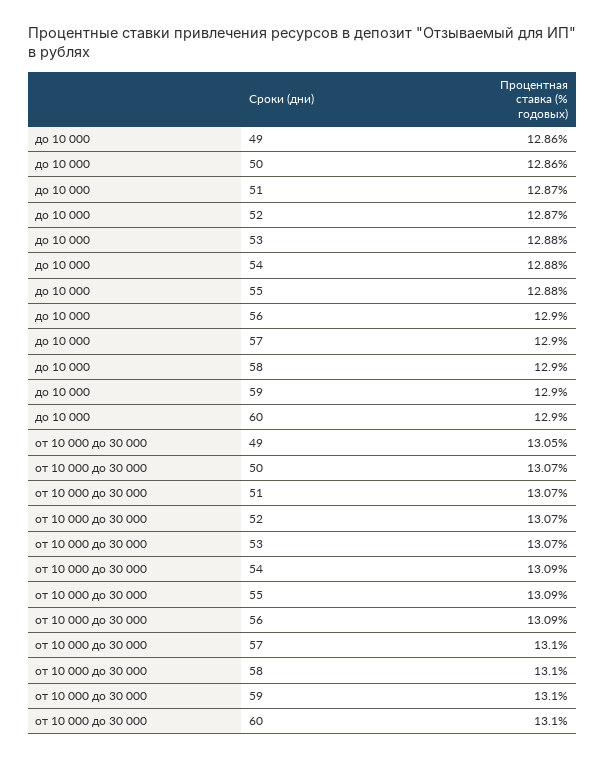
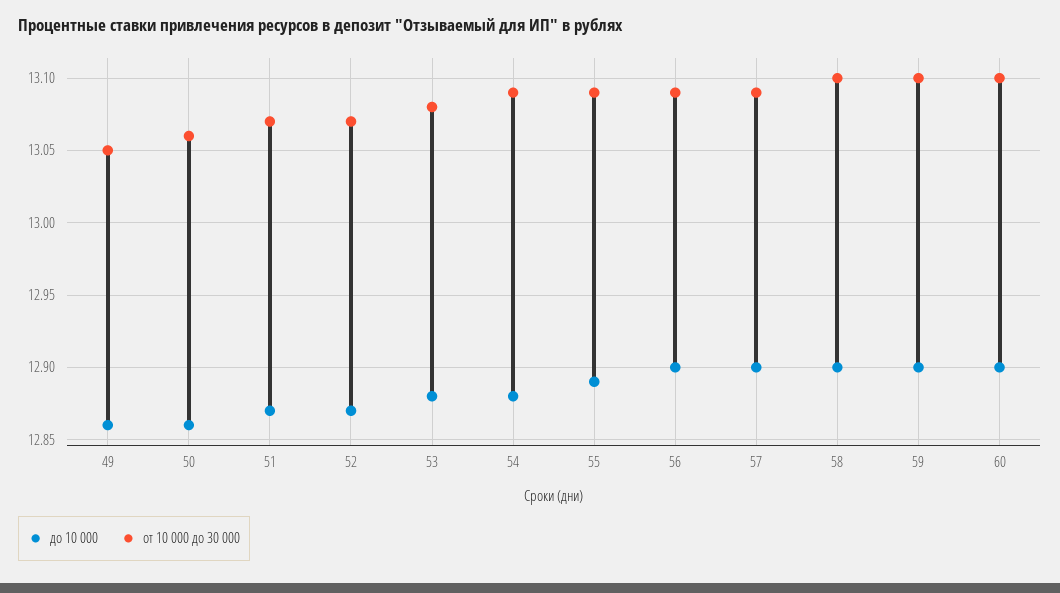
до 10 000, 55: 12.88 -> 12.89
от 10 000 до 30 000, 50: 13.07 -> 13.06
от 10 000 до 30 000, 53: 13.07 -> 13.08
от 10 000 до 30 000, 57: 13.1 -> 13.09

